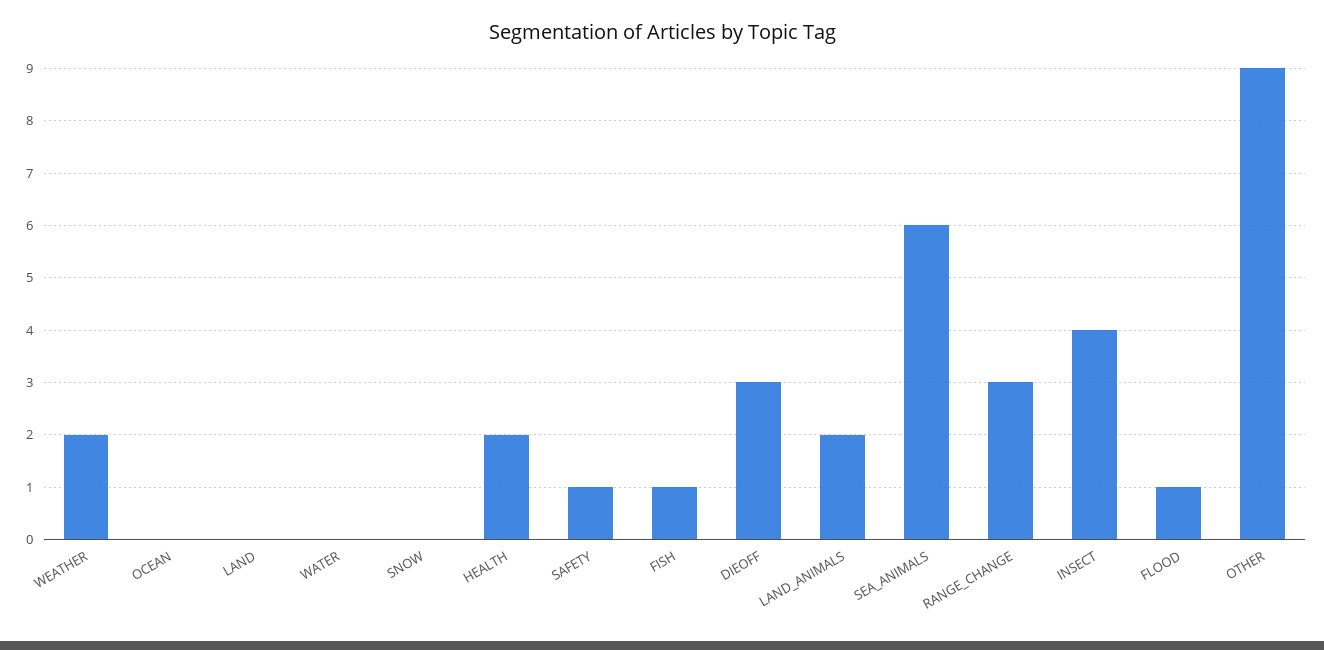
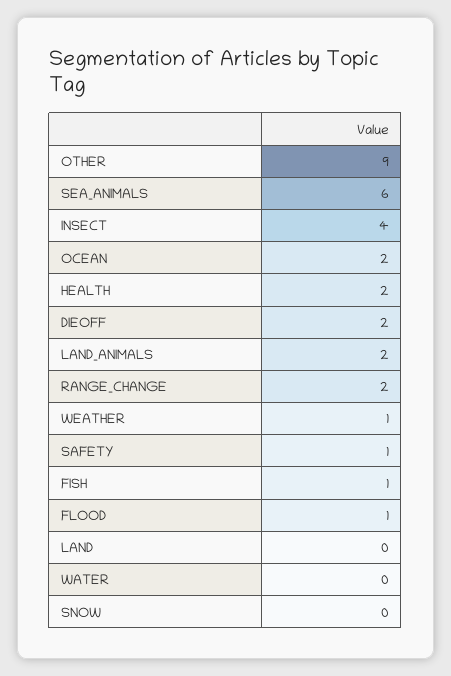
WEATHER: 2 -> 1
OCEAN: 0 -> 2
DIEOFF: 3 -> 2
RANGE_CHANGE: 3 -> 2

